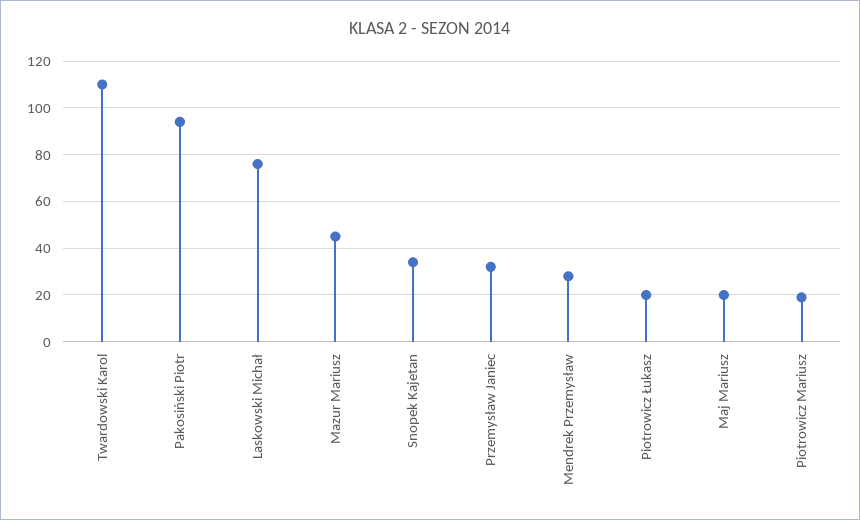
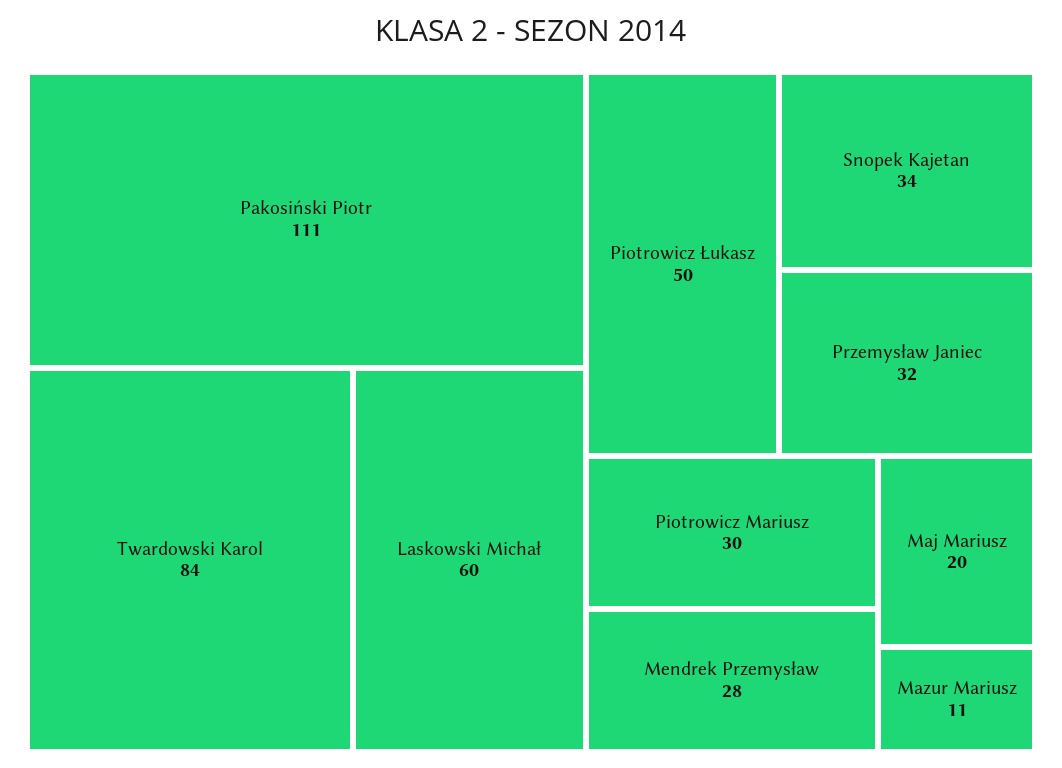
Twardowski Karol: 110 -> 84
Pakosiński Piotr: 95 -> 111
Laskowski Michał: 75 -> 60
Mazur Mariusz: 45 -> 11
Piotrowicz Łukasz: 20 -> 50
Piotrowicz Mariusz: 20 -> 30

